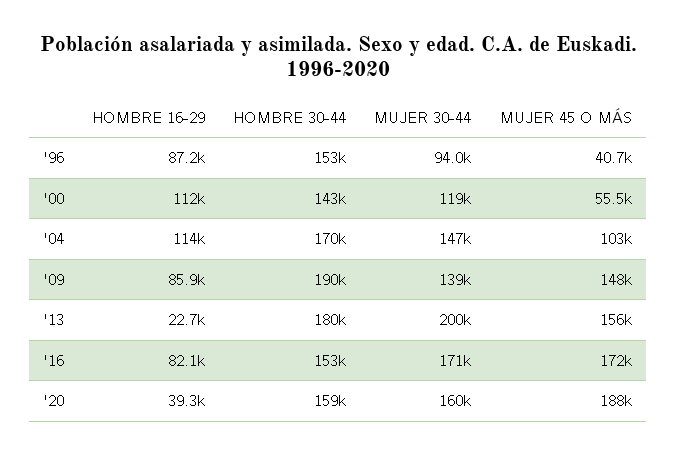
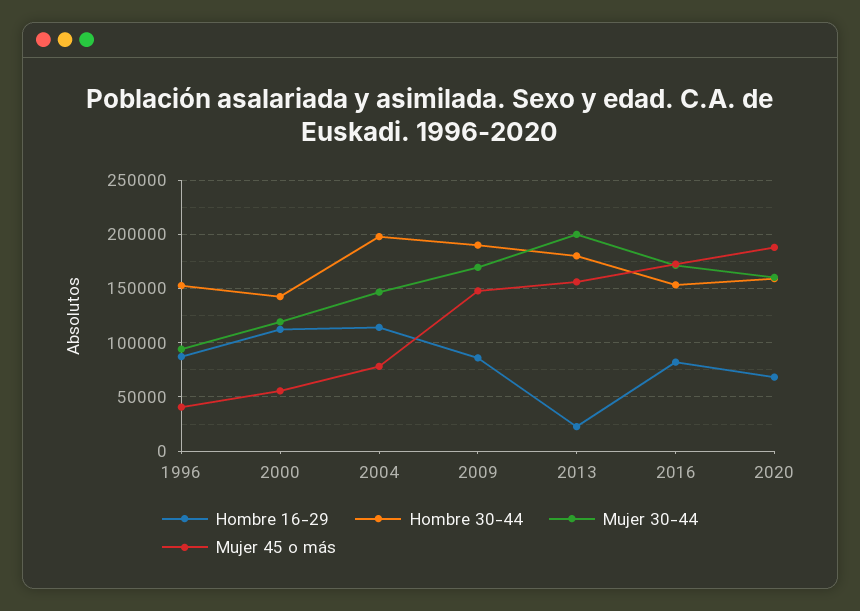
HOMBRE 30-44, '04: 170000 -> 200000
MUJER 45 O MÁS, '04: 103000 -> 80000
MUJER 30-44, '09: 139000 -> 170000
HOMBRE 16-29, '20: 39300 -> 70000

